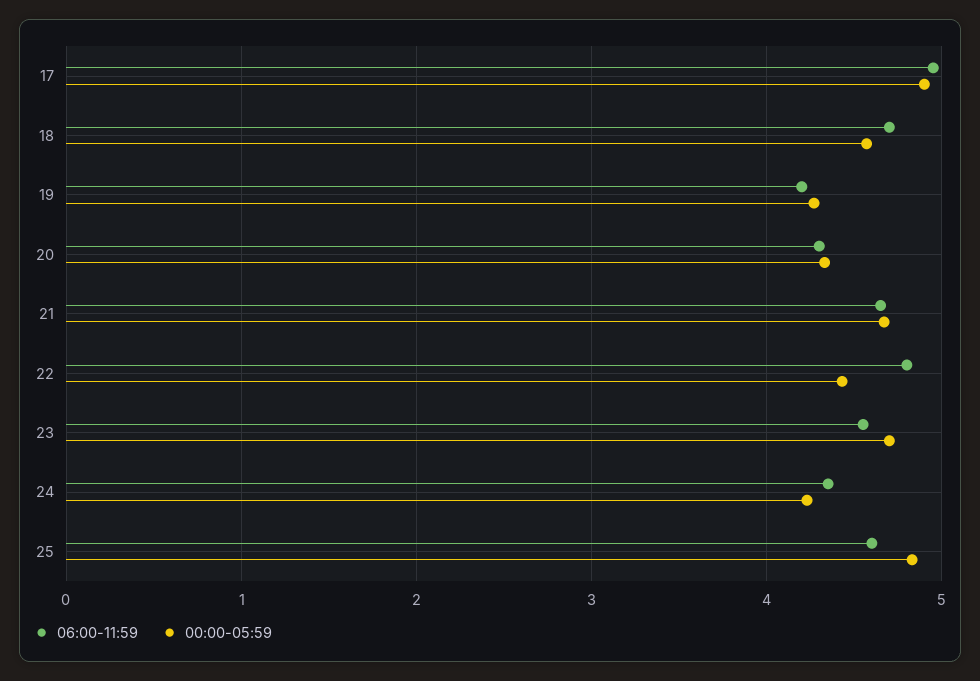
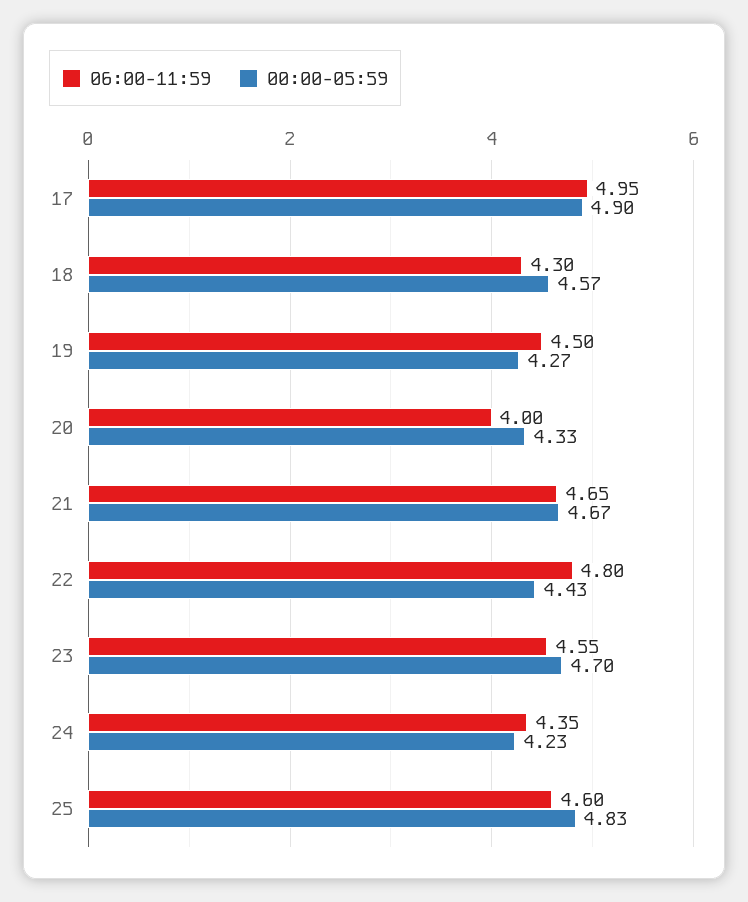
06:00-11:59, 18: 4.7 -> 4.3
06:00-11:59, 19: 4.2 -> 4.5
06:00-11:59, 20: 4.3 -> 4

